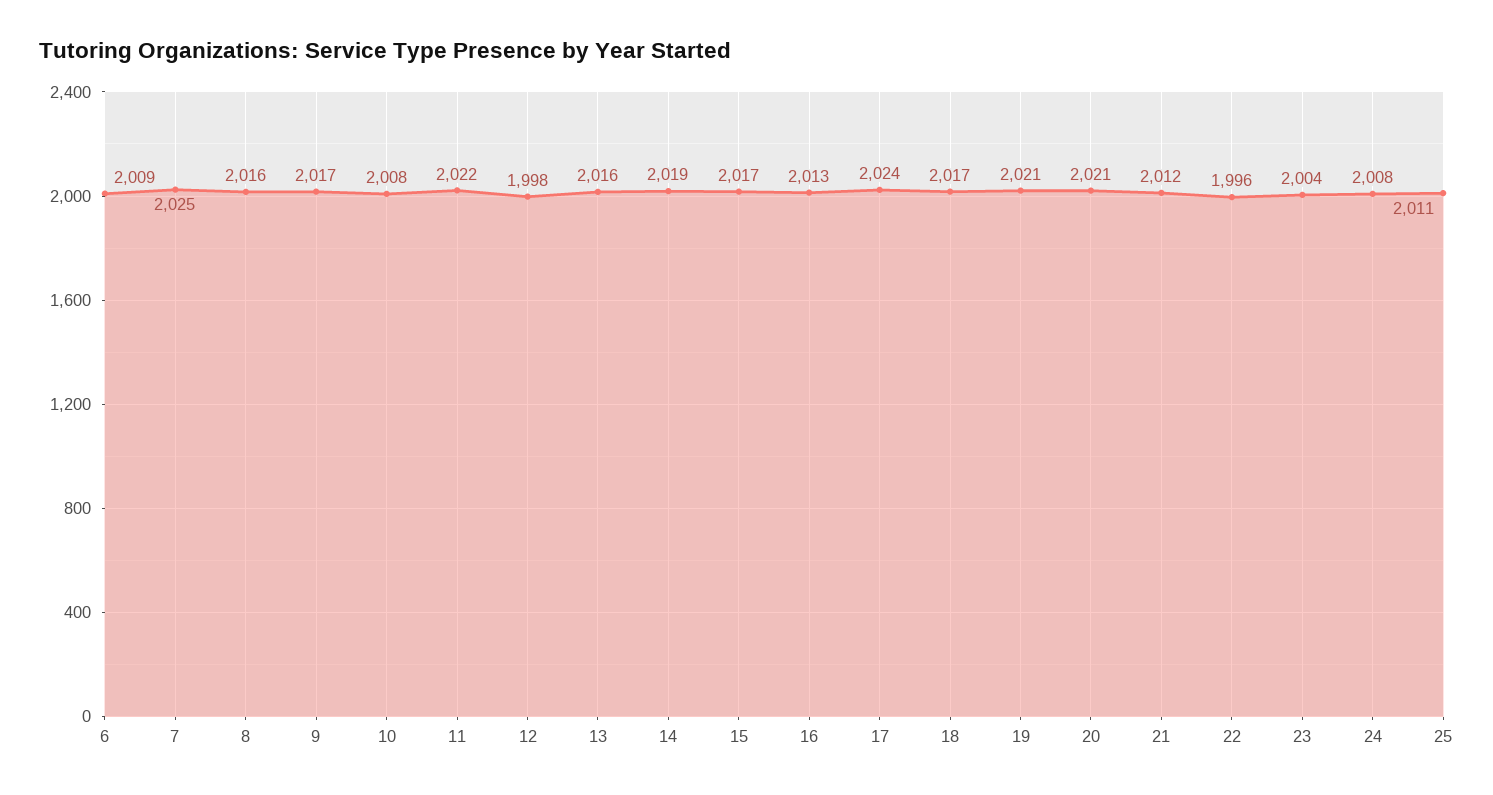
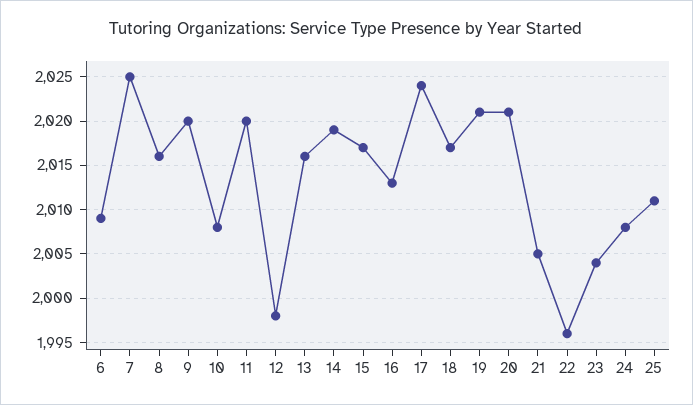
9: 2017 -> 2020
11: 2022 -> 2020
21: 2012 -> 2005

